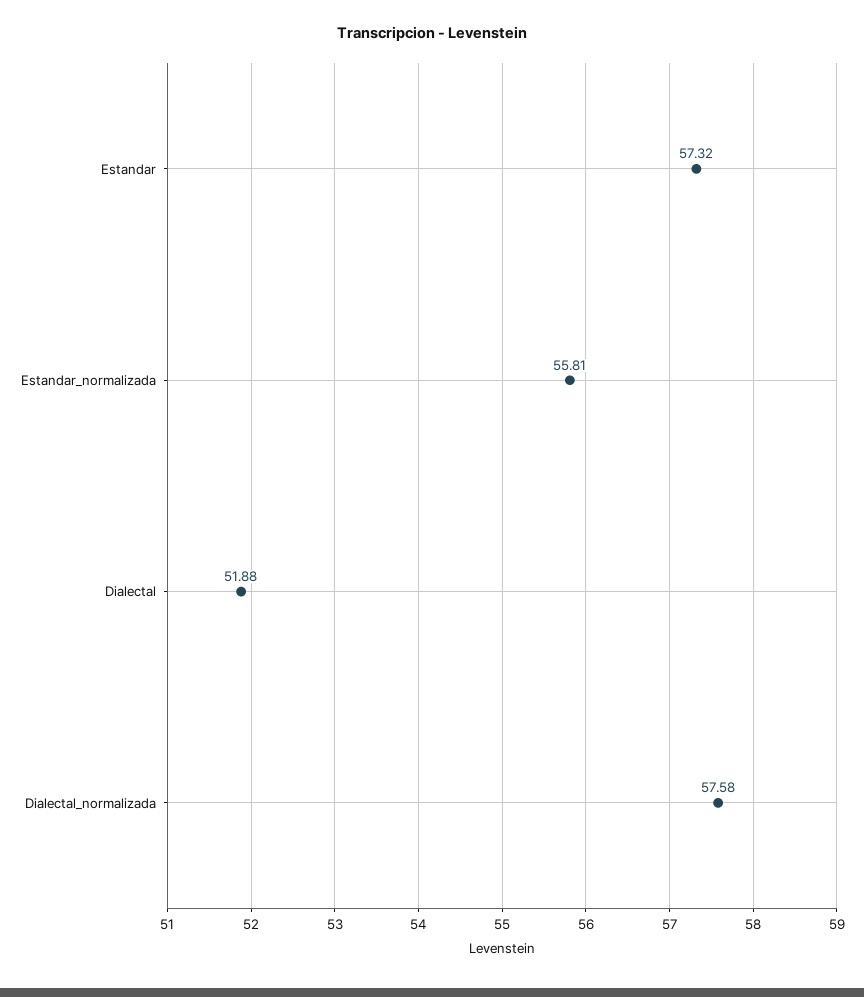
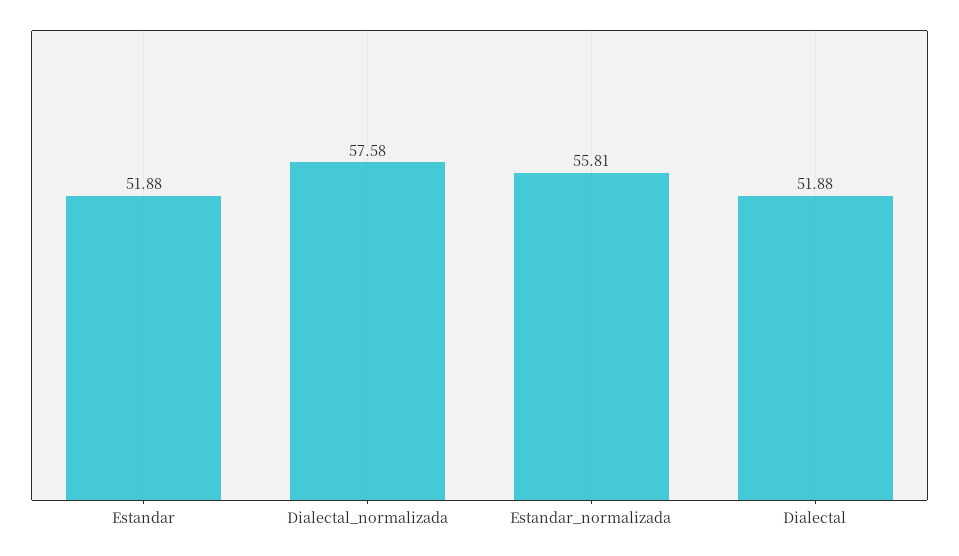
Estandar: 57.32 -> 51.88

